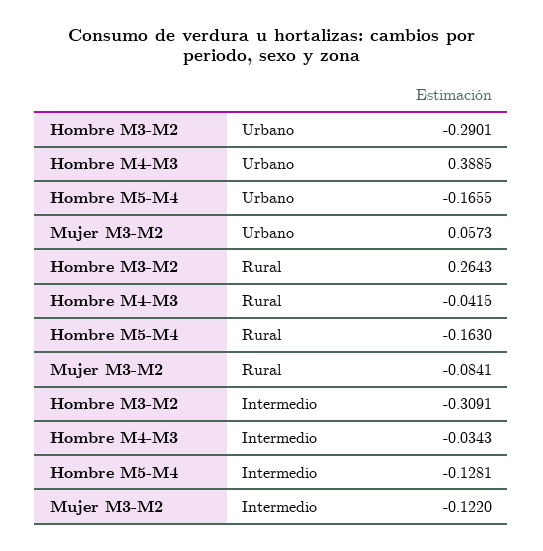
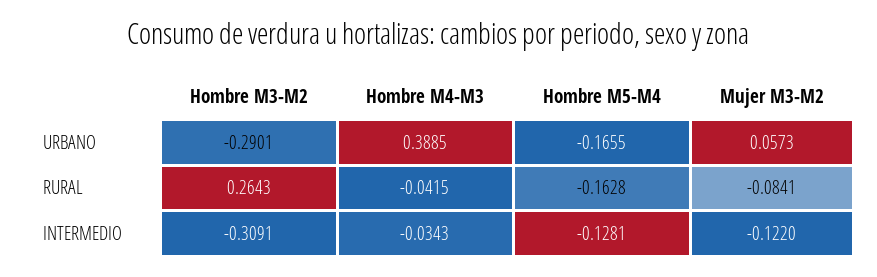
Hombre M5-M4, Rural: -0.163 -> -0.1628

